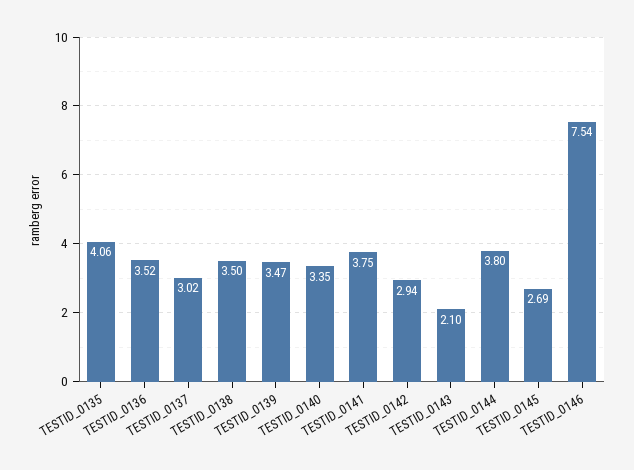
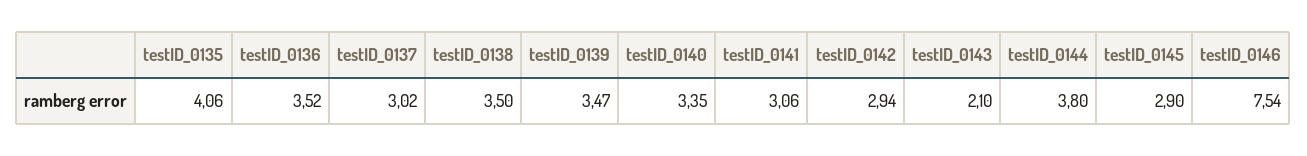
TESTID_0141: 3.75 -> 3.06
TESTID_0145: 2.69 -> 2.9

